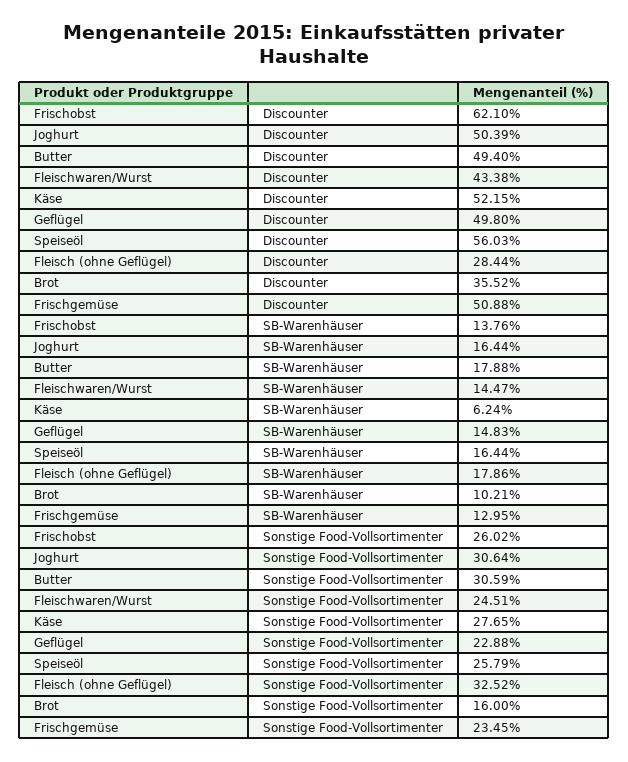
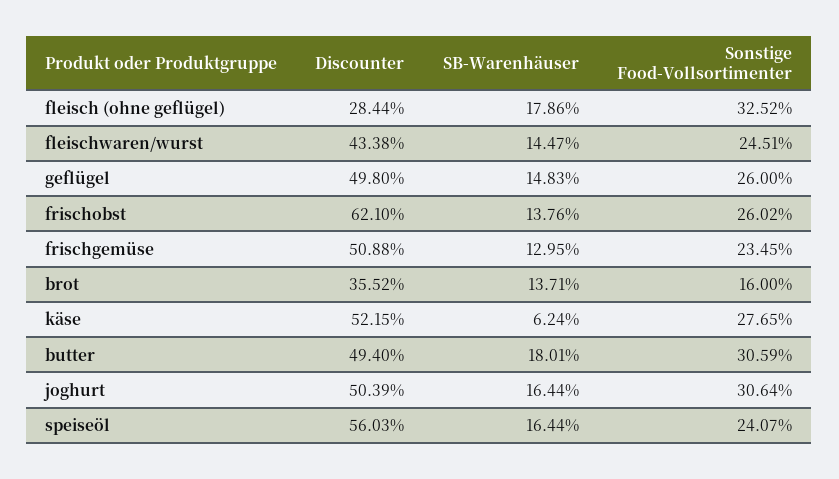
Butter, SB-Warenhäuser: 17.88 -> 18.01
Brot, SB-Warenhäuser: 10.21 -> 13.71
Geflügel, Sonstige Food-Vollsortimenter: 22.88 -> 26
Speiseöl, Sonstige Food-Vollsortimenter: 25.79 -> 24.07

